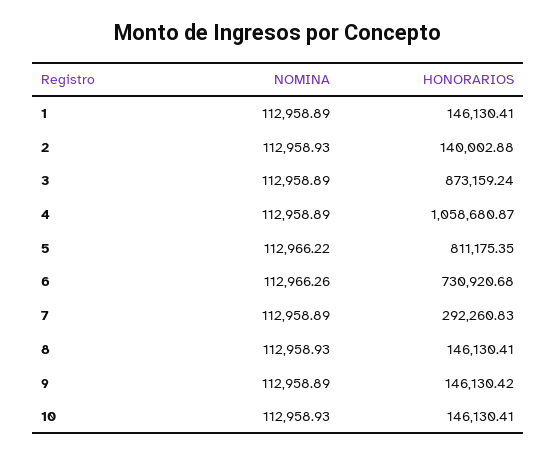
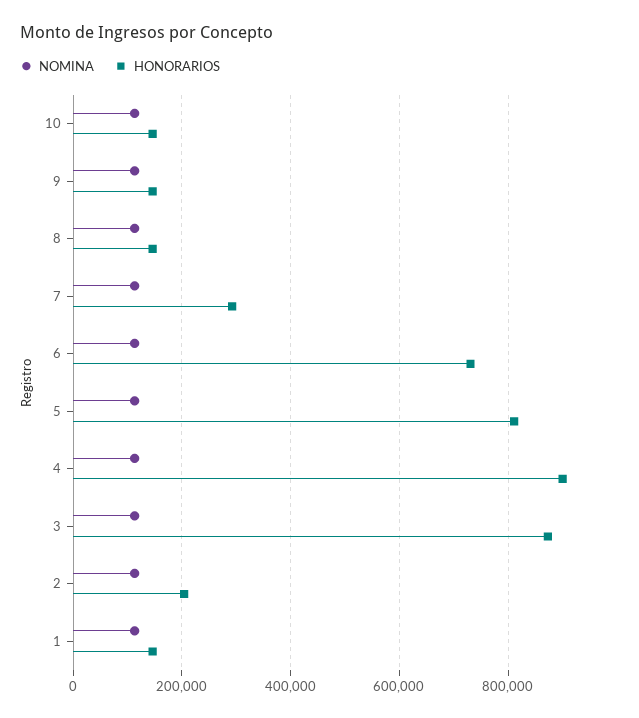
HONORARIOS, 2: 140002.88 -> 200000
HONORARIOS, 4: 1058680.87 -> 900000

